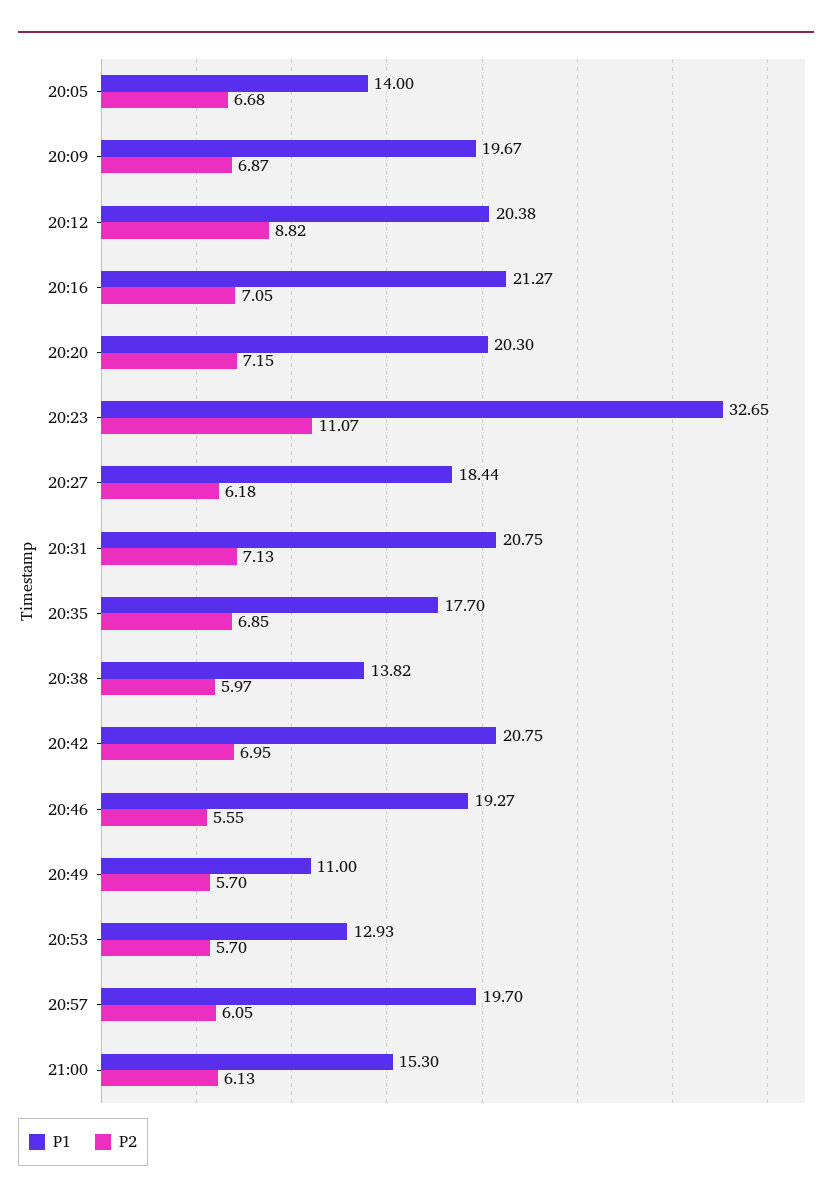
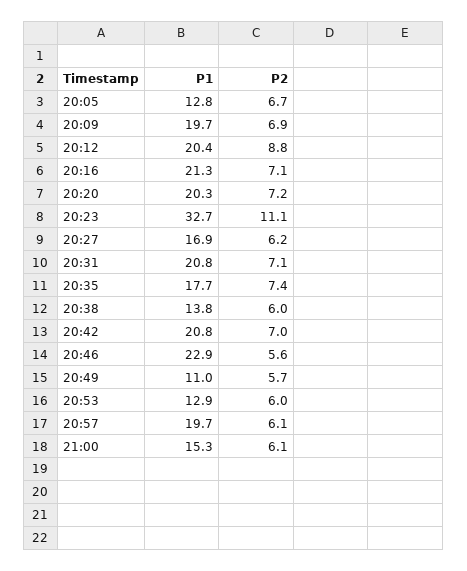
P1, 20:05: 14 -> 12.8
P1, 20:27: 18.44 -> 16.9
P2, 20:35: 6.85 -> 7.4
P1, 20:46: 19.27 -> 22.9
P2, 20:53: 5.7 -> 6

